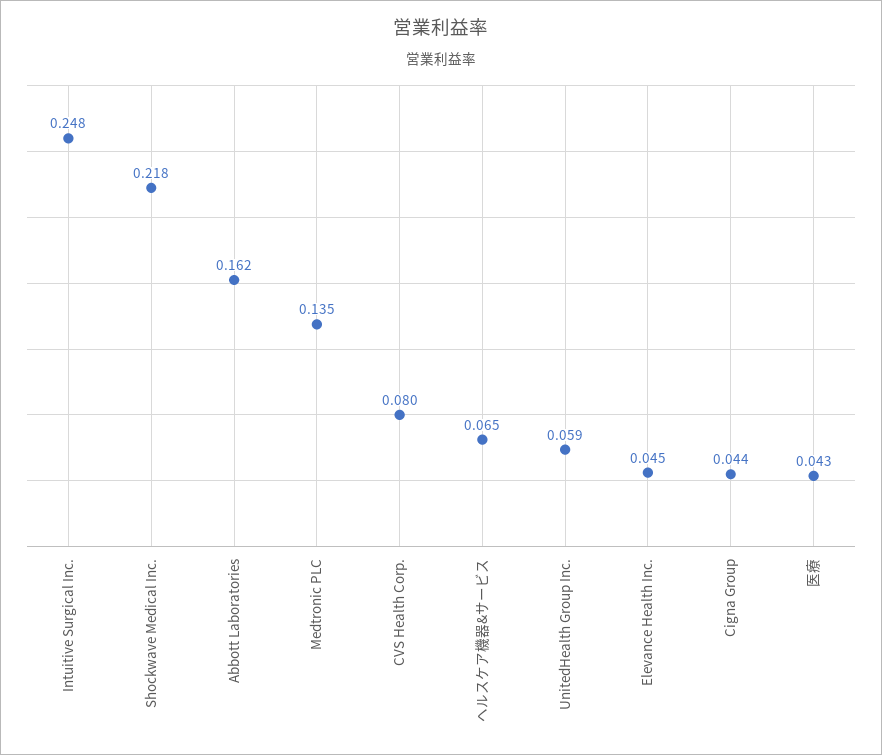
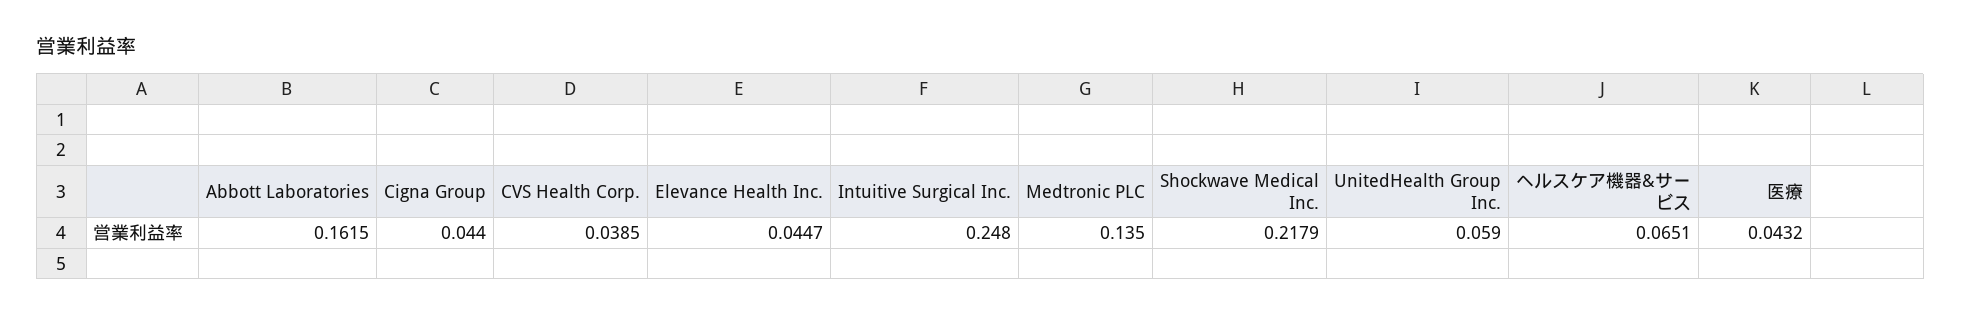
CVS Health Corp.: 0.08 -> 0.0385

